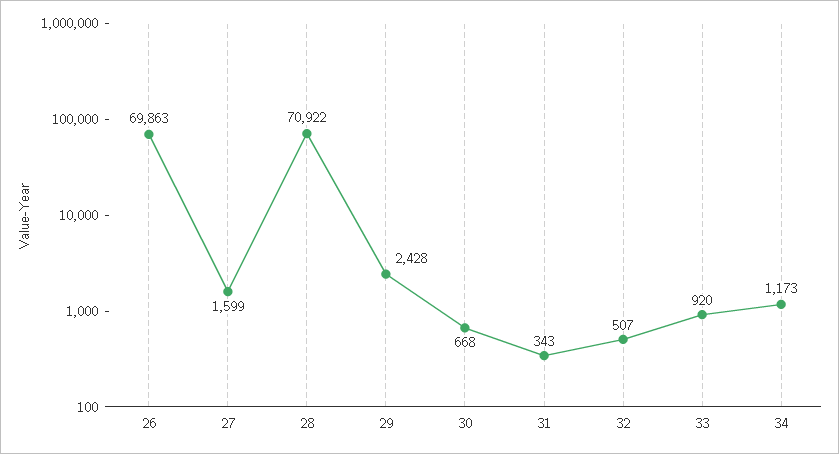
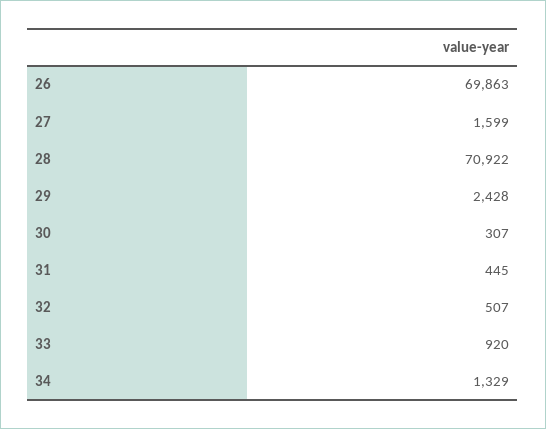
30: 668 -> 307
31: 343 -> 445
34: 1173 -> 1329

